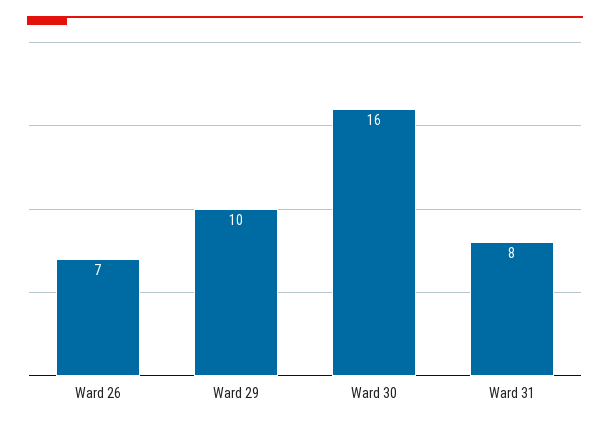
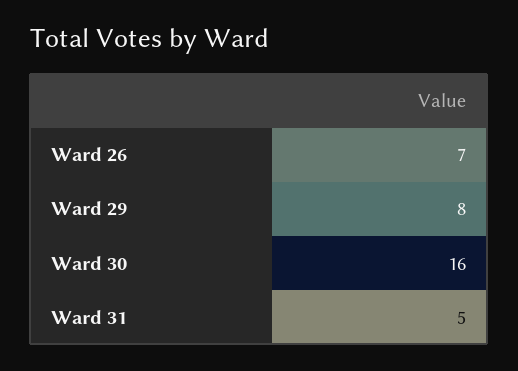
Ward 29: 10 -> 8
Ward 31: 8 -> 5

